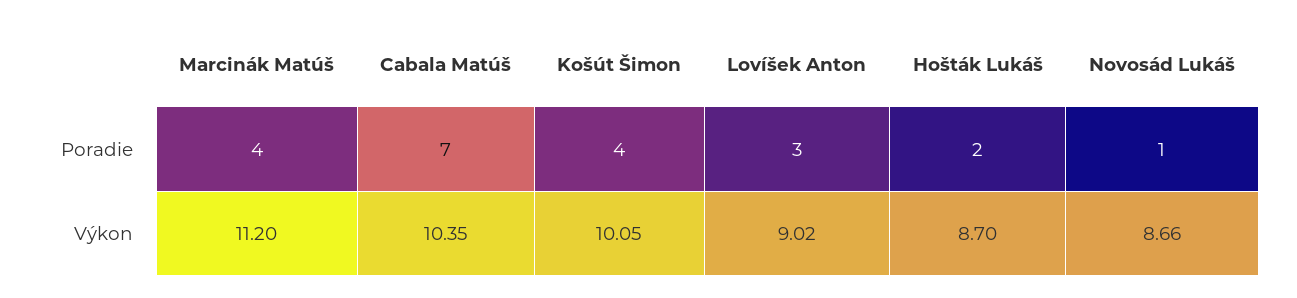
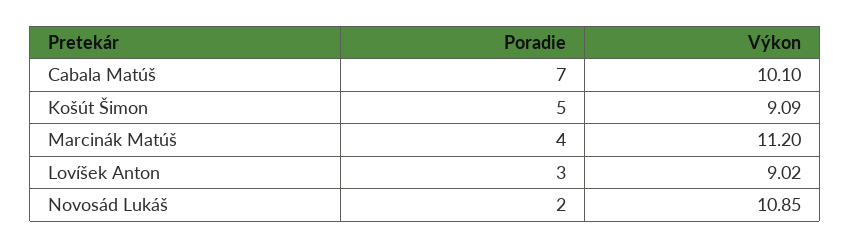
Košút Šimon, Poradie: 4 -> 5
Hošták Lukáš, Poradie: 2 -> none
Novosád Lukáš, Poradie: 1 -> 2
Cabala Matúš, Výkon: 10.35 -> 10.1
Košút Šimon, Výkon: 10.05 -> 9.09
Hošták Lukáš, Výkon: 8.7 -> none
Novosád Lukáš, Výkon: 8.66 -> 10.85

